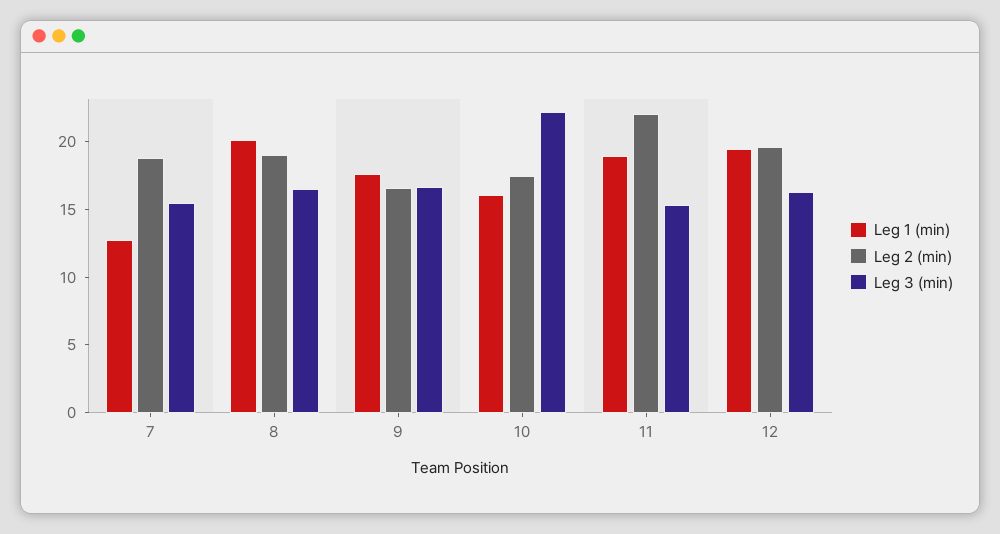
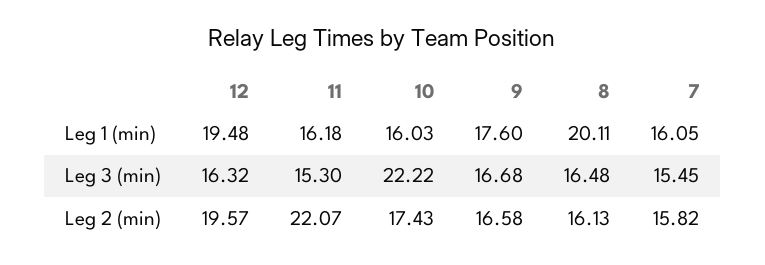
Leg 1 (min), 7: 13 -> 16.05
Leg 2 (min), 7: 19 -> 15.82
Leg 2 (min), 8: 19 -> 16.13
Leg 1 (min), 11: 19 -> 16.18

